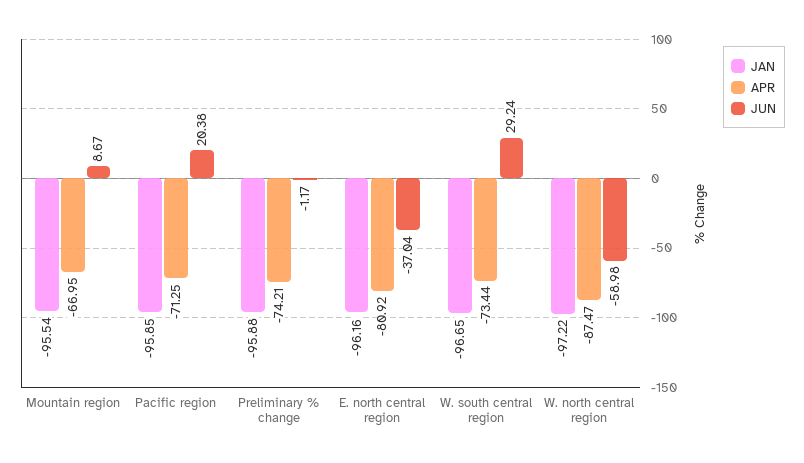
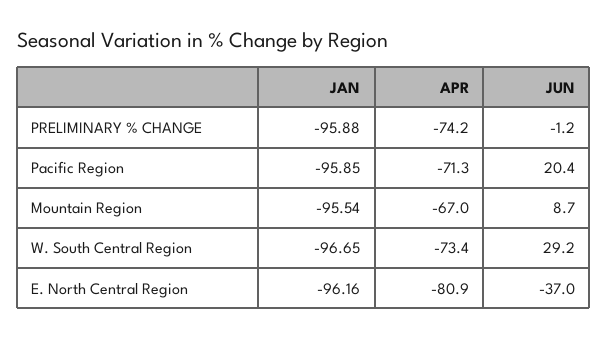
JAN, W. north central region: -97.22 -> none
APR, W. north central region: -87.47 -> none
JUN, W. north central region: -58.98 -> none

